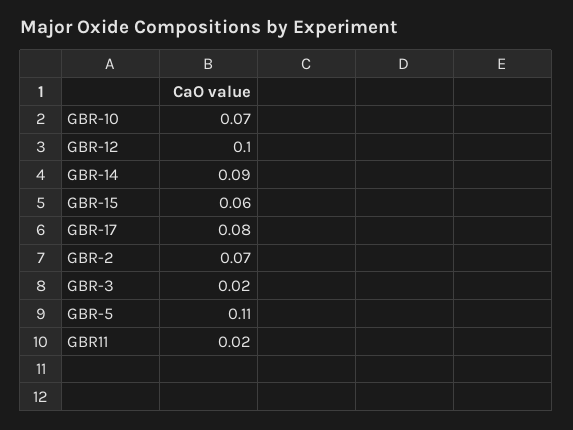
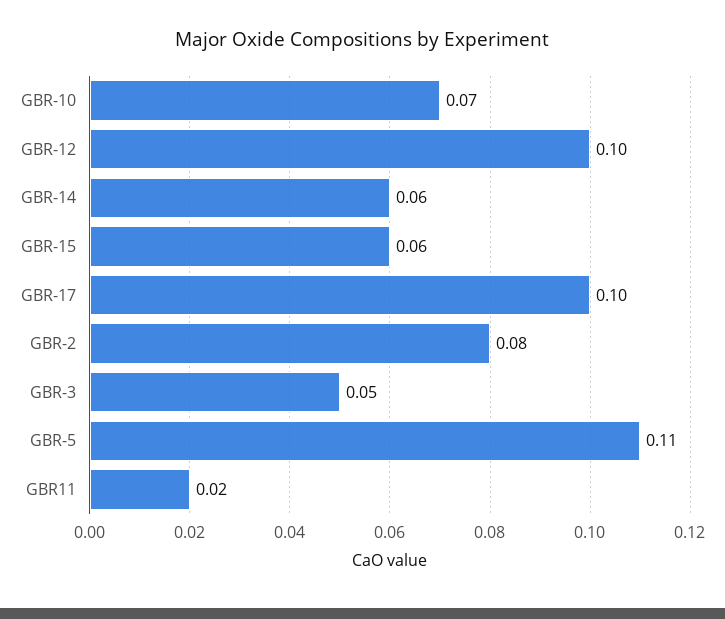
GBR-14: 0.09 -> 0.06
GBR-17: 0.08 -> 0.1
GBR-2: 0.07 -> 0.08
GBR-3: 0.02 -> 0.05

